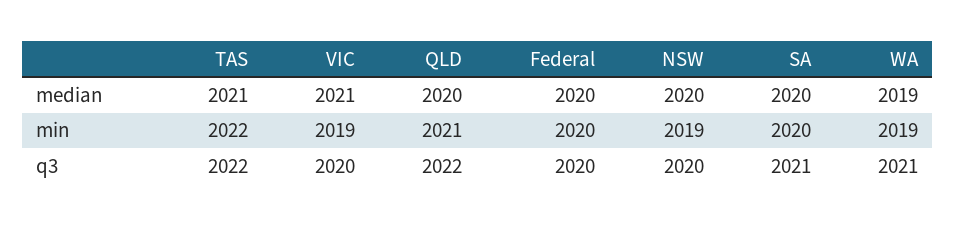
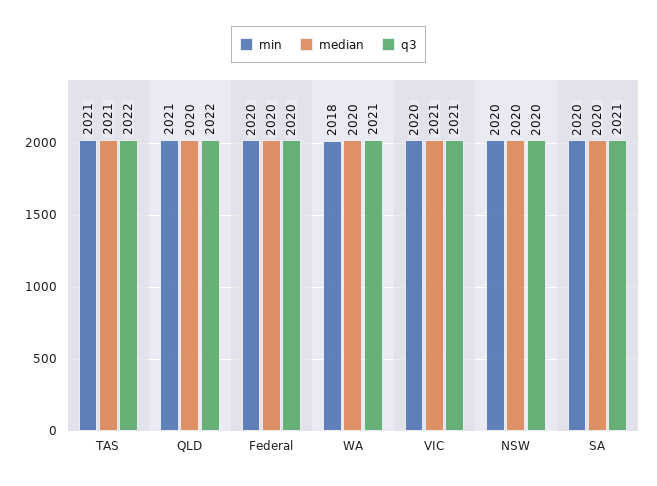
median, WA: 2019 -> 2020
min, TAS: 2022 -> 2021
min, VIC: 2019 -> 2020
min, NSW: 2019 -> 2020
min, WA: 2019 -> 2018
q3, VIC: 2020 -> 2021

